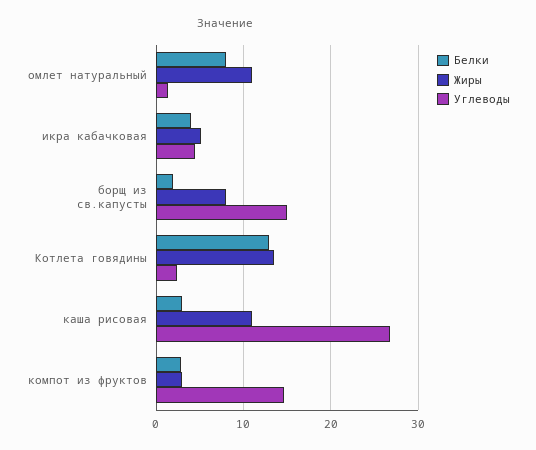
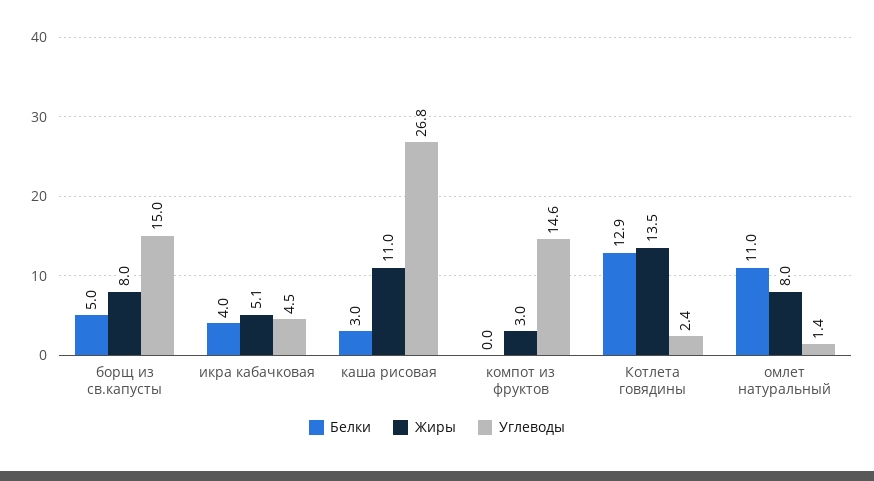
Белки, омлет натуральный: 8 -> 11
Жиры, омлет натуральный: 11 -> 8
Белки, борщ из св.капусты: 2 -> 5
Белки, компот из фруктов: 3 -> 0

